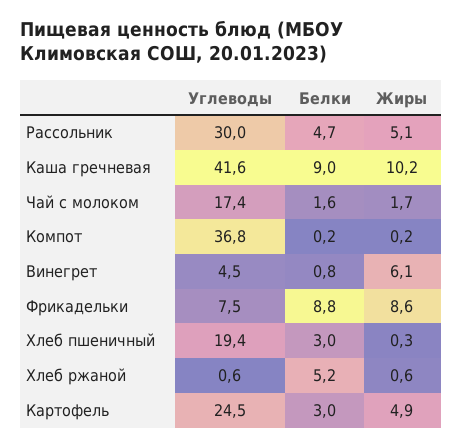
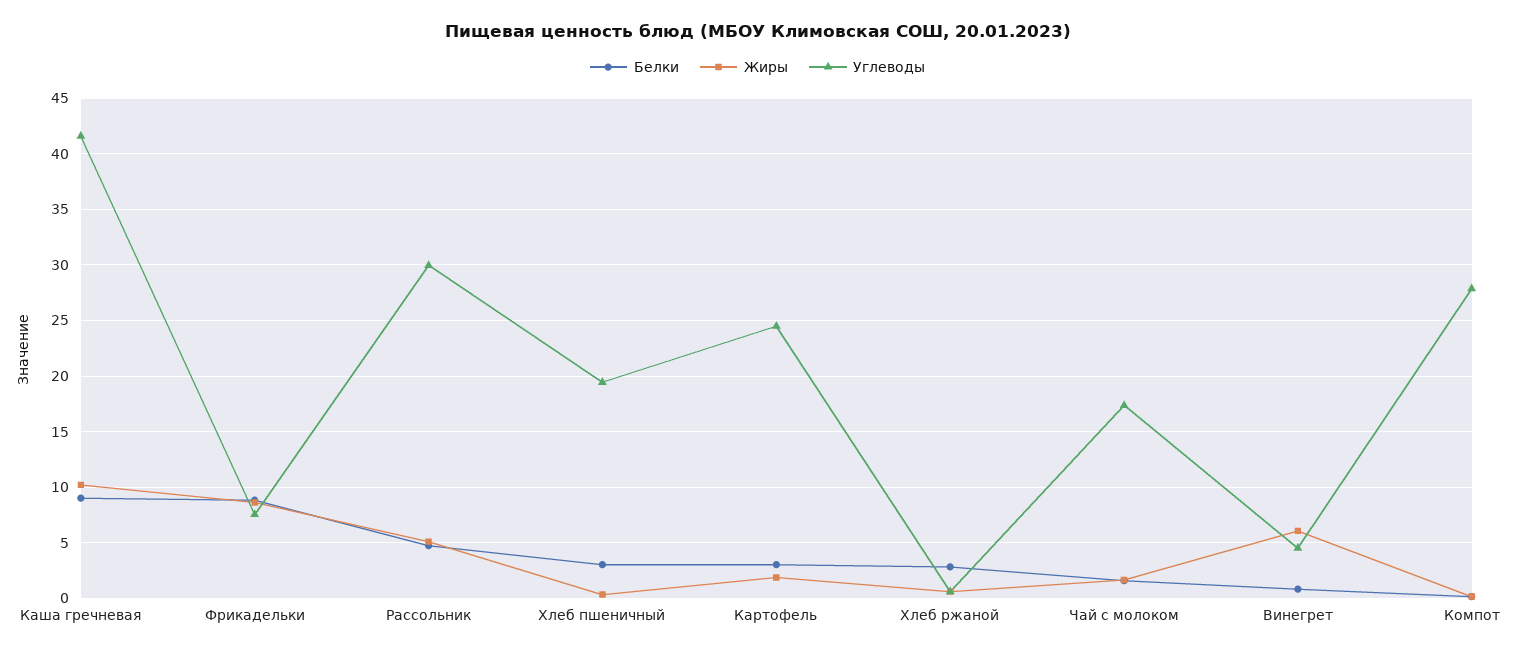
Углеводы, Компот: 36.8 -> 28
Белки, Хлеб ржаной: 5.2 -> 3
Жиры, Картофель: 4.9 -> 2

